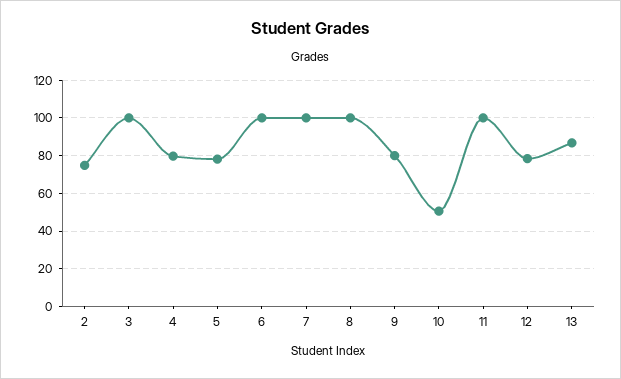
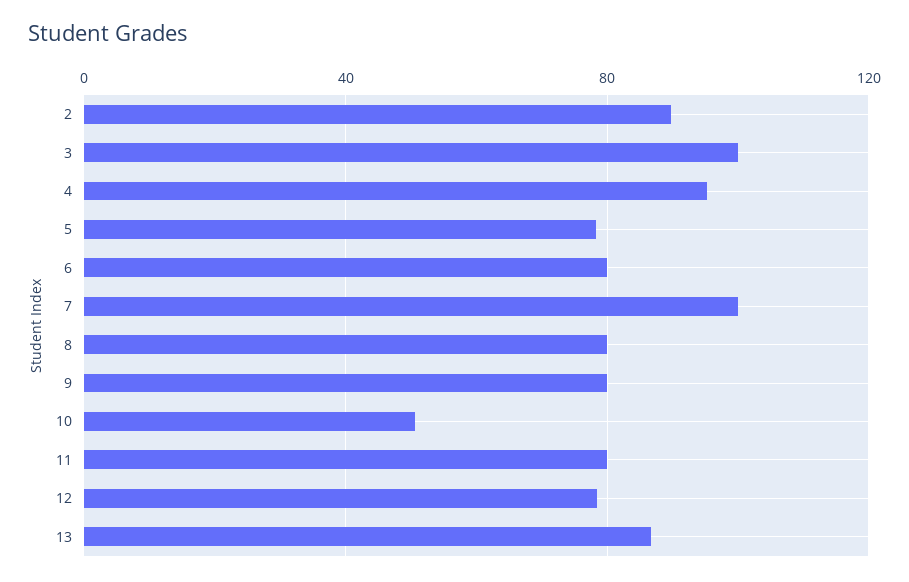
2: 75 -> 90
4: 80 -> 95
6: 100 -> 80
8: 100 -> 80
11: 100 -> 80

